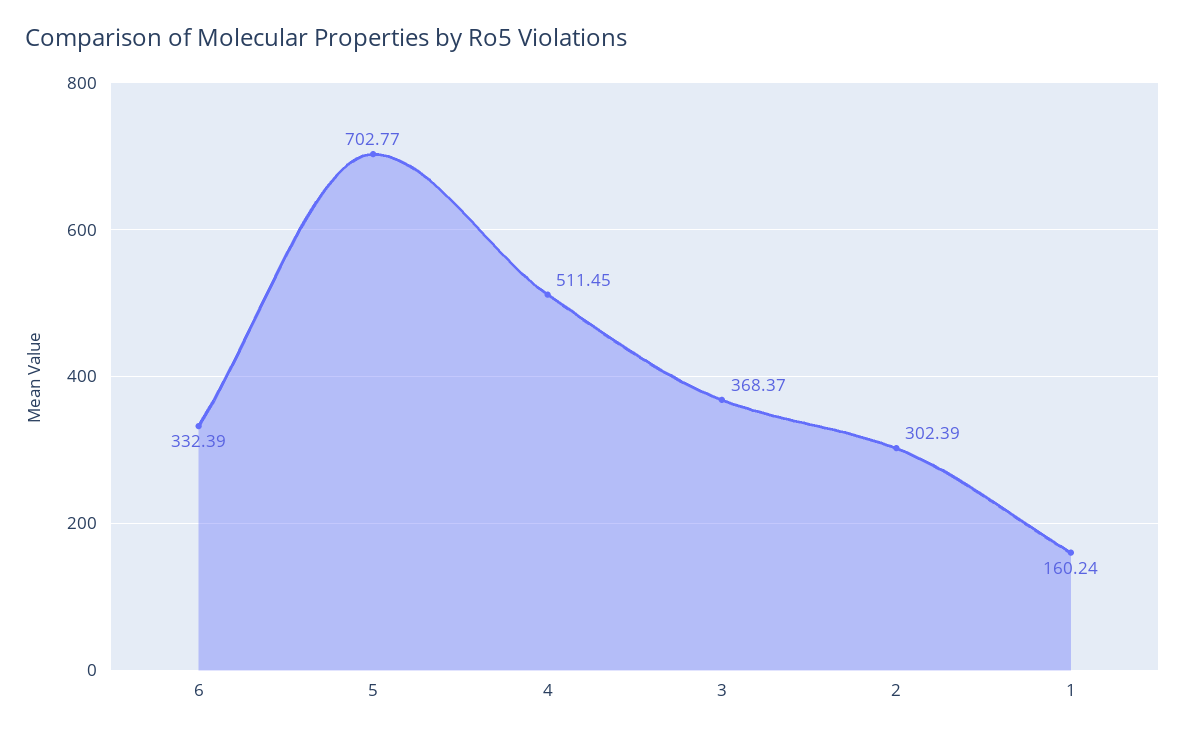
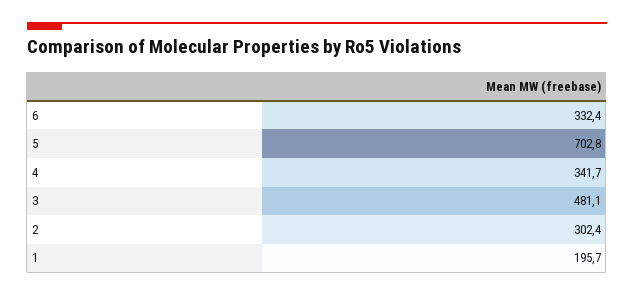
4: 511.45 -> 341.7
3: 368.37 -> 481.1
1: 160.24 -> 195.7

